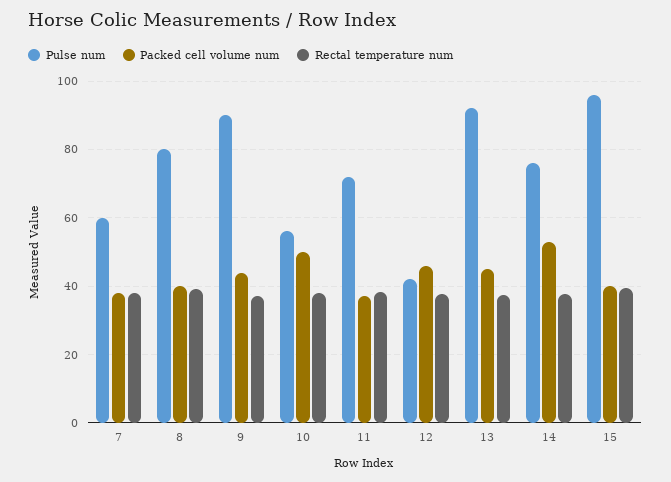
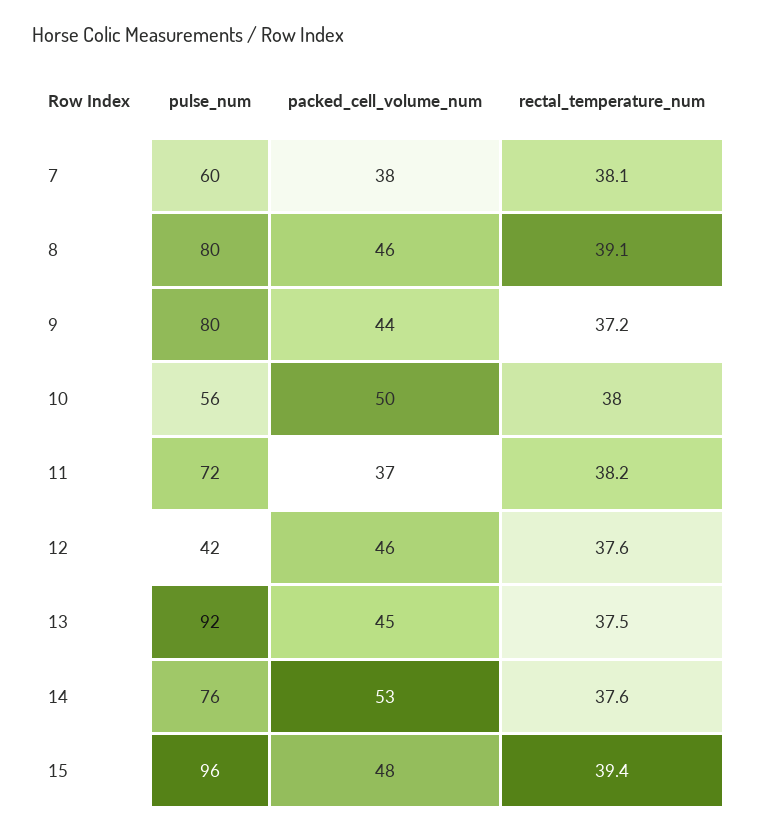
Packed cell volume num, 8: 40 -> 46
Pulse num, 9: 90 -> 80
Packed cell volume num, 15: 40 -> 48

